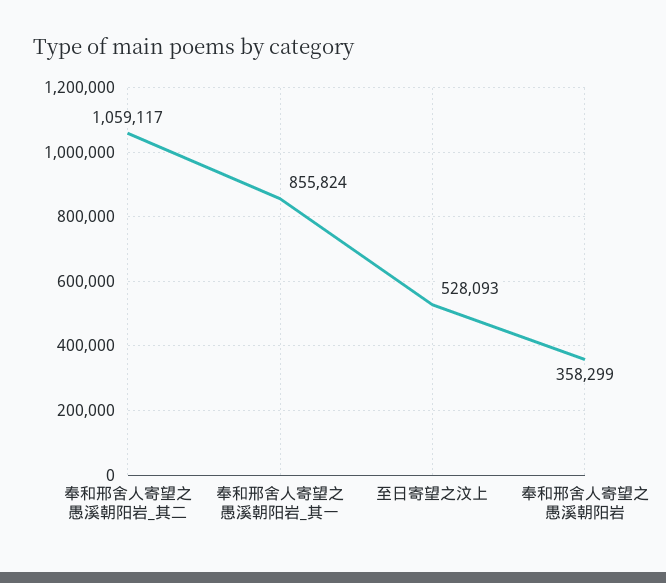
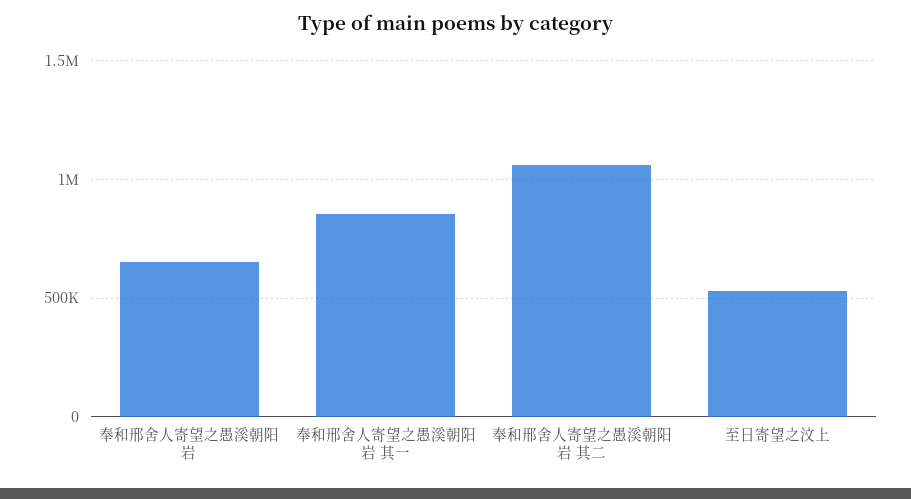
奉和邢舍人寄望之愚溪朝阳岩: 358299 -> 650000

